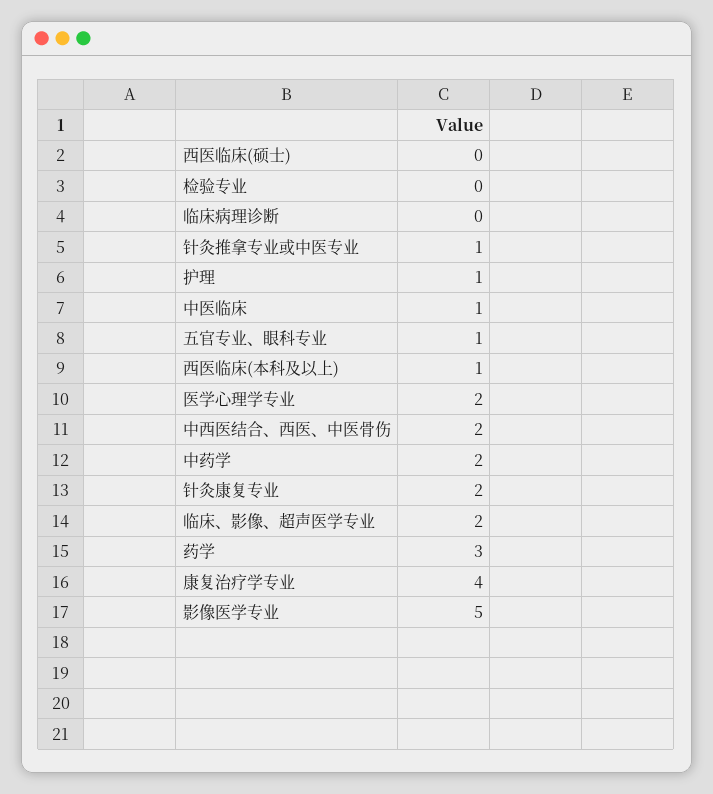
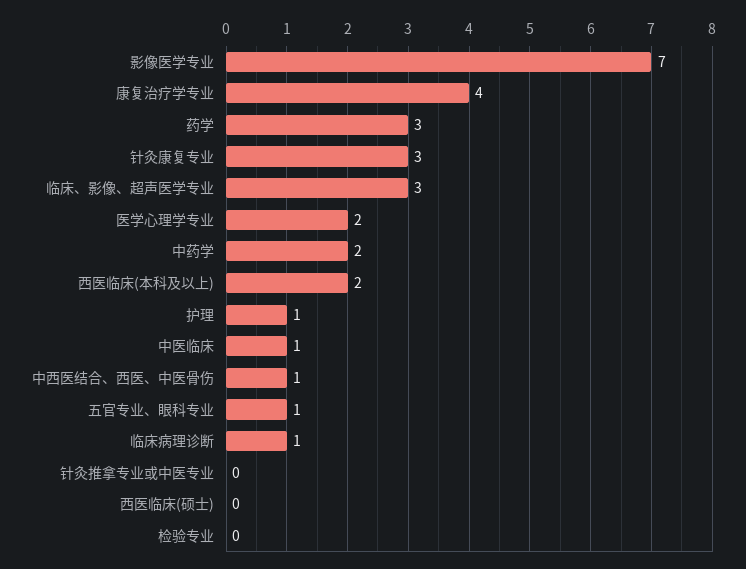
临床病理诊断: 0 -> 1
针灸推拿专业或中医专业: 1 -> 0
西医临床(本科及以上): 1 -> 2
中西医结合、西医、中医骨伤: 2 -> 1
针灸康复专业: 2 -> 3
临床、影像、超声医学专业: 2 -> 3
影像医学专业: 5 -> 7

